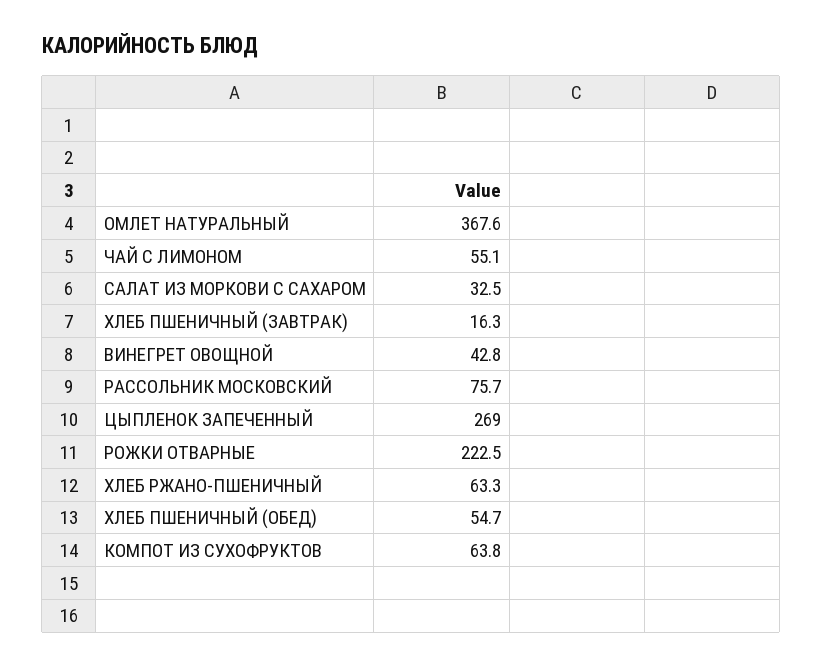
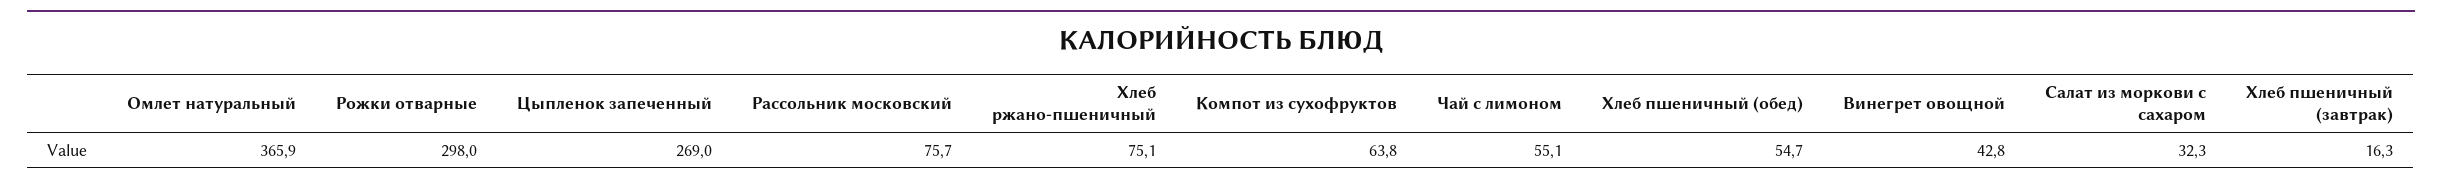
ОМЛЕТ НАТУРАЛЬНЫЙ: 367.6 -> 365.9
САЛАТ ИЗ МОРКОВИ С САХАРОМ: 32.5 -> 32.3
РОЖКИ ОТВАРНЫЕ: 222.5 -> 298
ХЛЕБ РЖАНО-ПШЕНИЧНЫЙ: 63.3 -> 75.1

